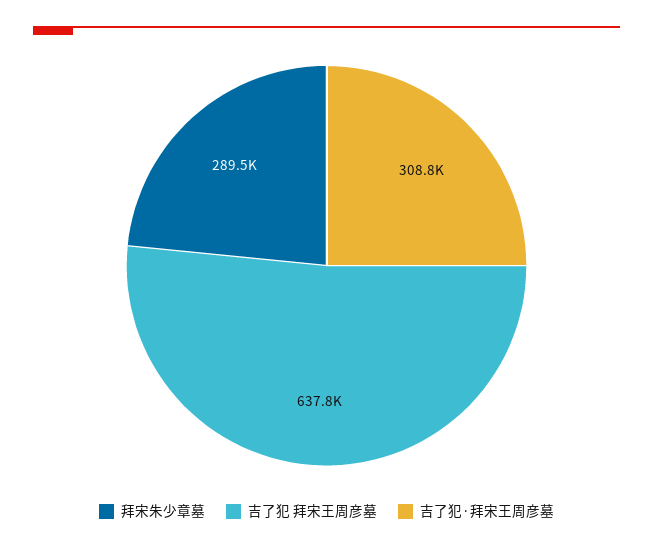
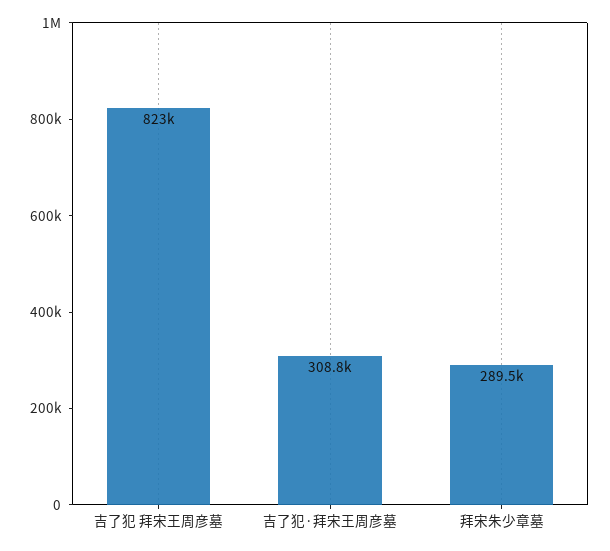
吉了犯 拜宋王周彦墓: 637800 -> 823000

